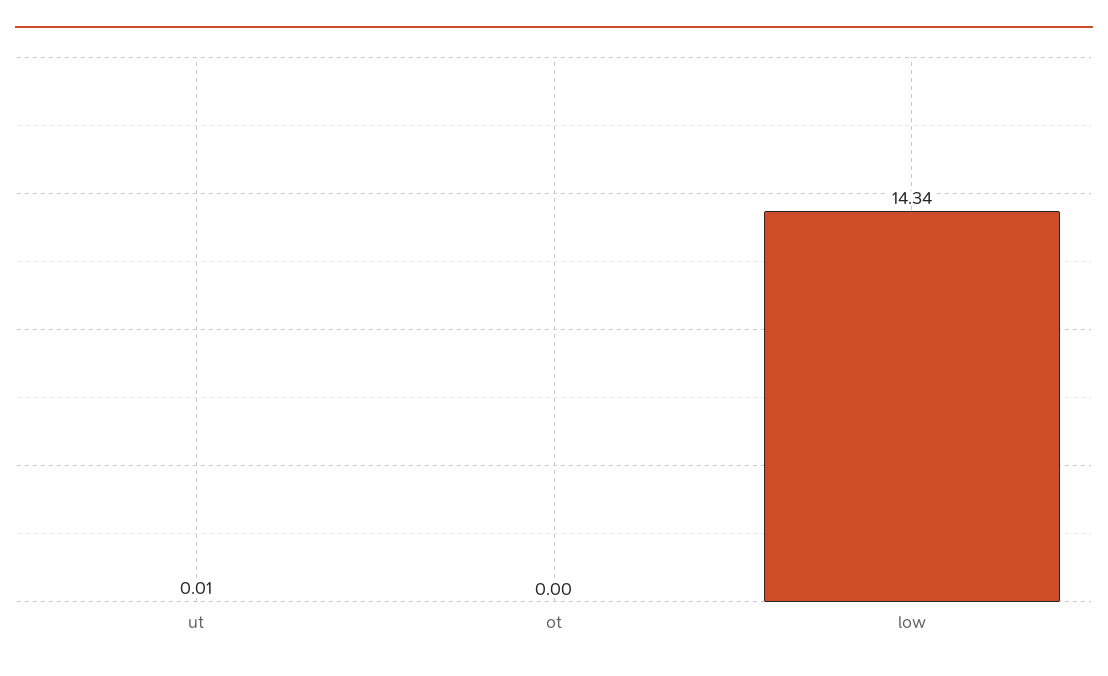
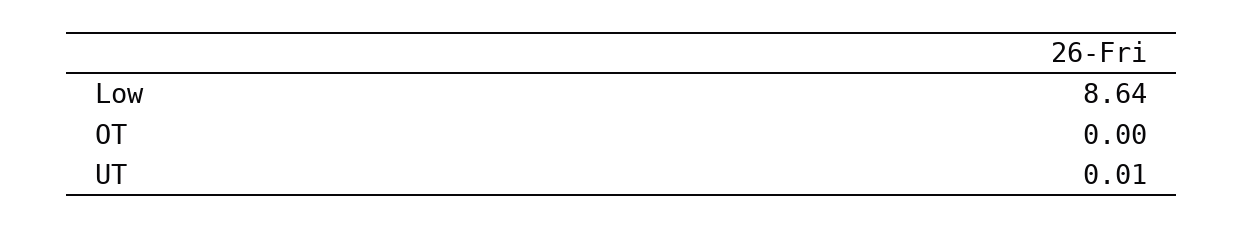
low: 14.34 -> 8.64

